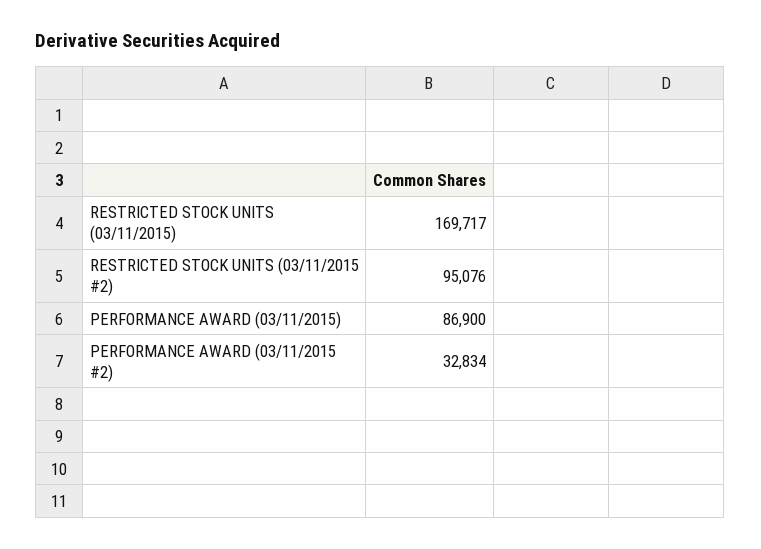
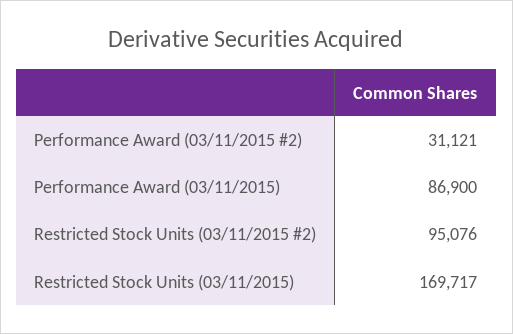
PERFORMANCE AWARD (03/11/2015 #2): 32834 -> 31121

